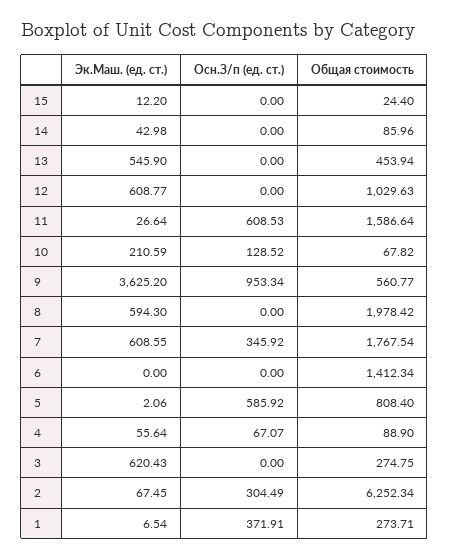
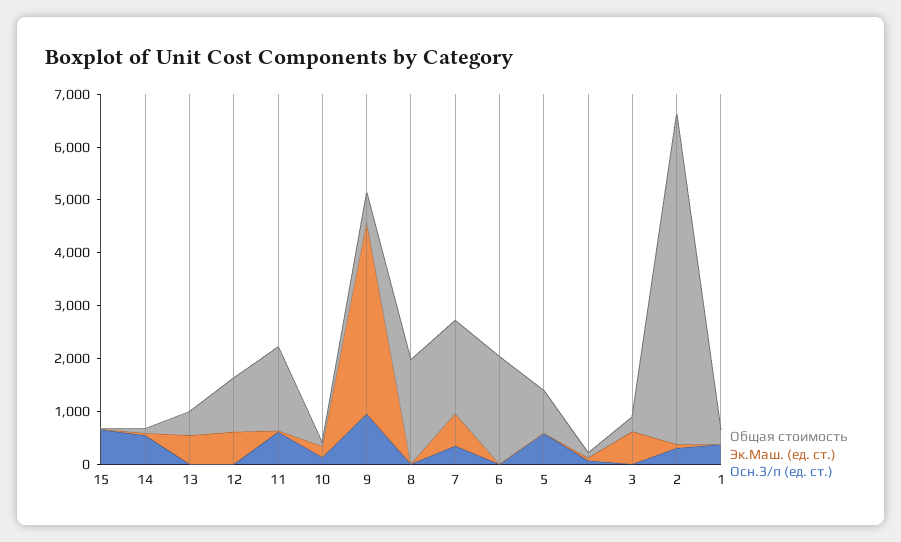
Осн.З/п (ед. ст.), 15: 0 -> 600
Осн.З/п (ед. ст.), 14: 0 -> 600
Эк.Маш. (ед. ст.), 8: 594.3 -> 0
Общая стоимость, 6: 1412.34 -> 2000

